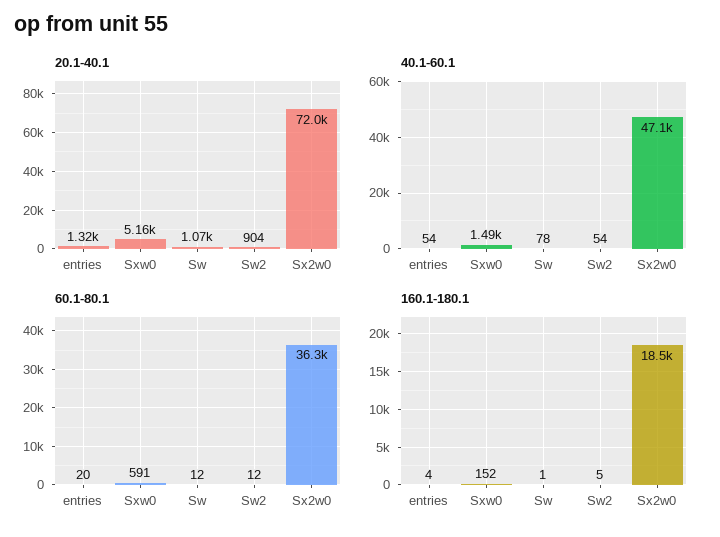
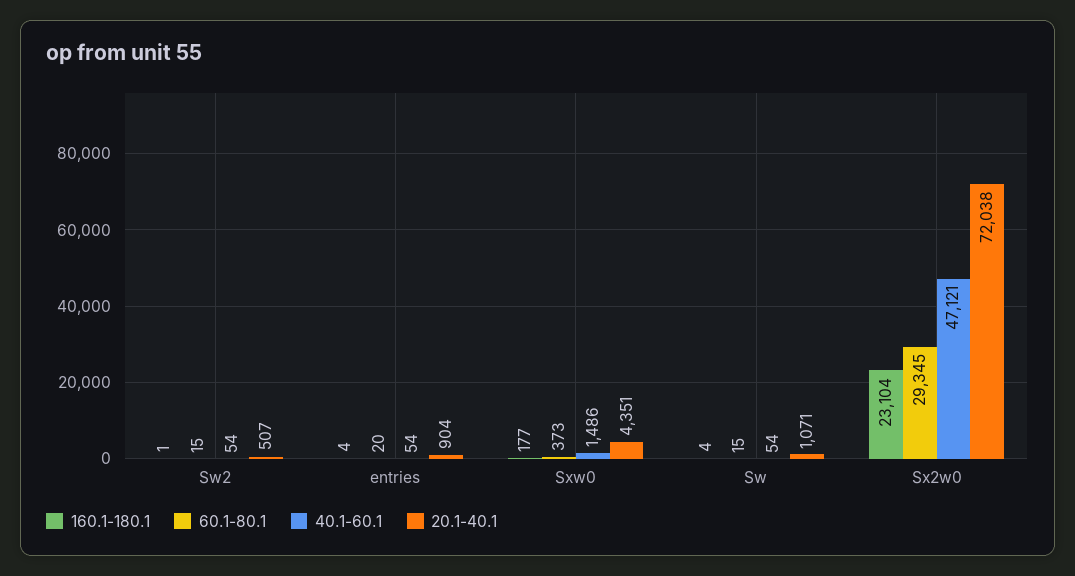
20.1-40.1, entries: 1320 -> 904
20.1-40.1, Sxw0: 5160 -> 4351
20.1-40.1, Sw2: 904 -> 507
40.1-60.1, Sw: 78 -> 54
60.1-80.1, Sxw0: 591 -> 373
60.1-80.1, Sw: 12 -> 15
60.1-80.1, Sw2: 12 -> 15
60.1-80.1, Sx2w0: 36300 -> 29345
160.1-180.1, Sxw0: 152 -> 177
160.1-180.1, Sw: 1 -> 4
160.1-180.1, Sw2: 5 -> 1
160.1-180.1, Sx2w0: 18500 -> 23104

